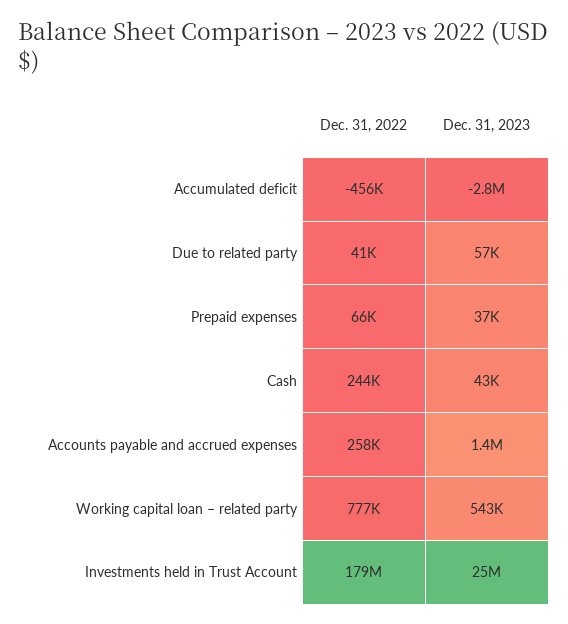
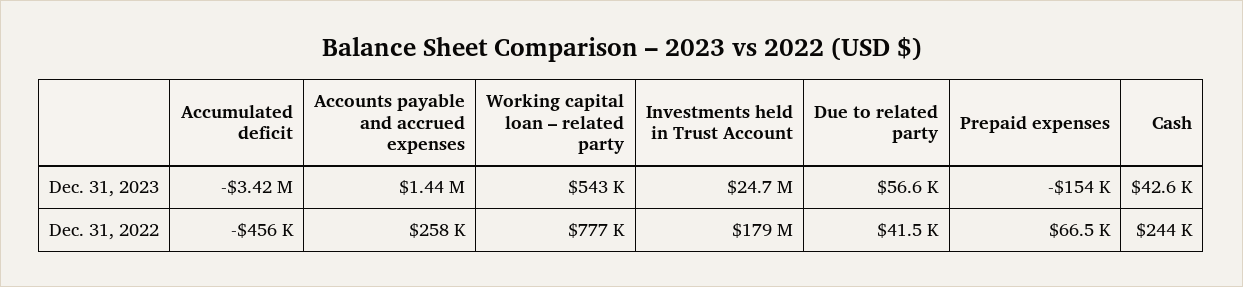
Dec. 31, 2023, Accumulated deficit: -2800000 -> -3420000
Dec. 31, 2023, Prepaid expenses: 37000 -> -154000

